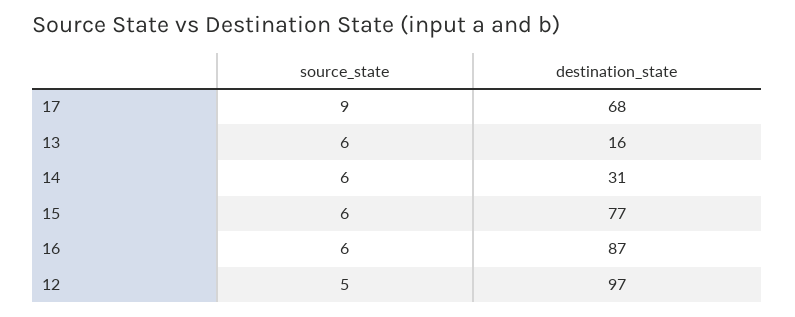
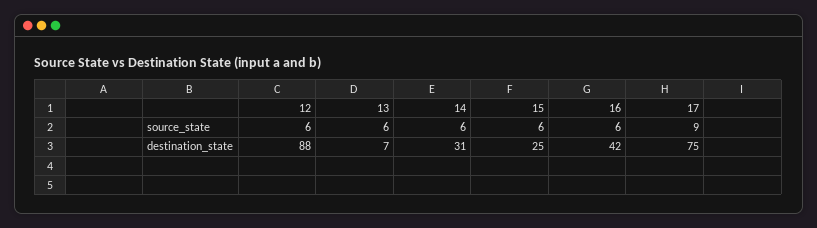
destination_state, 17: 68 -> 75
destination_state, 13: 16 -> 7
destination_state, 15: 77 -> 25
destination_state, 16: 87 -> 42
source_state, 12: 5 -> 6
destination_state, 12: 97 -> 88

